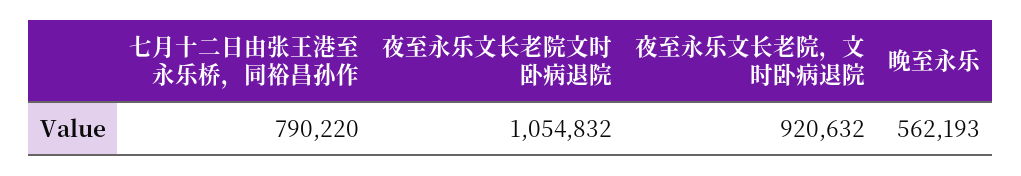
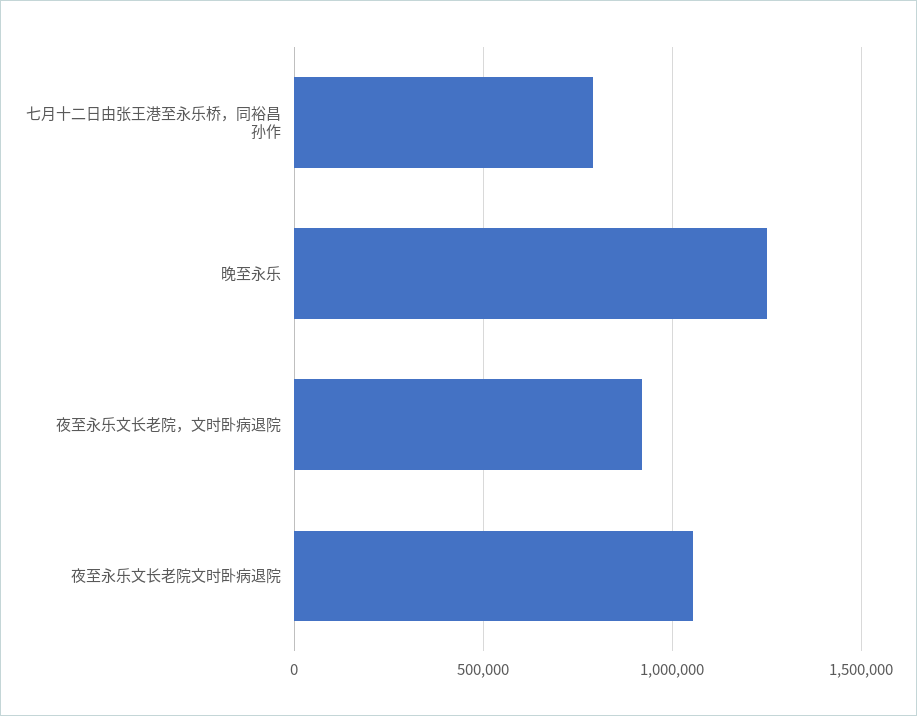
晚至永乐: 562193 -> 1250000

